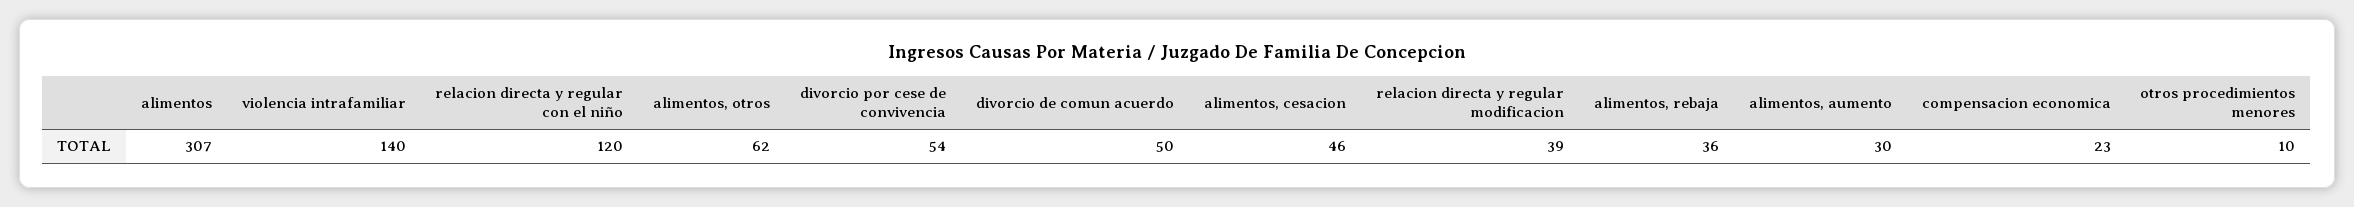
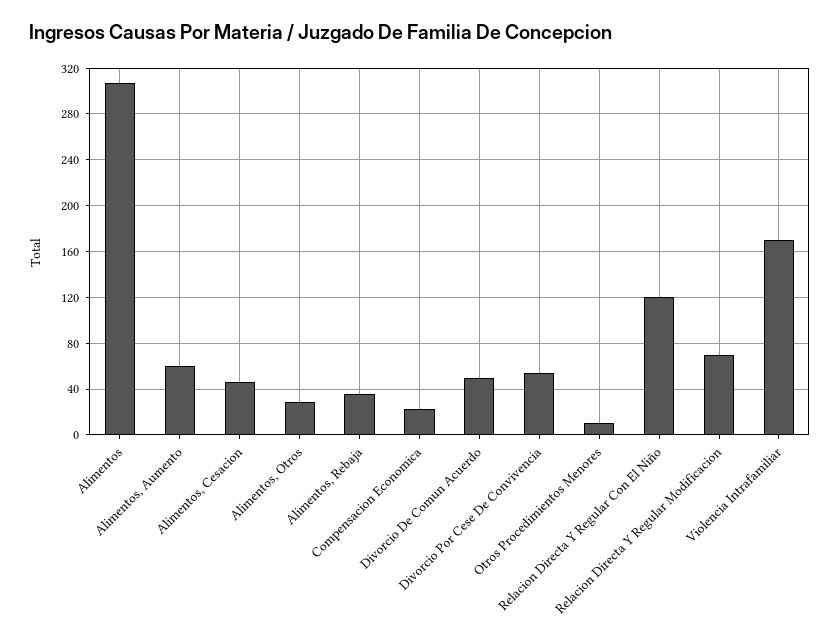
violencia intrafamiliar: 140 -> 170
alimentos, otros: 62 -> 30
relacion directa y regular modificacion: 39 -> 70
alimentos, aumento: 30 -> 60

